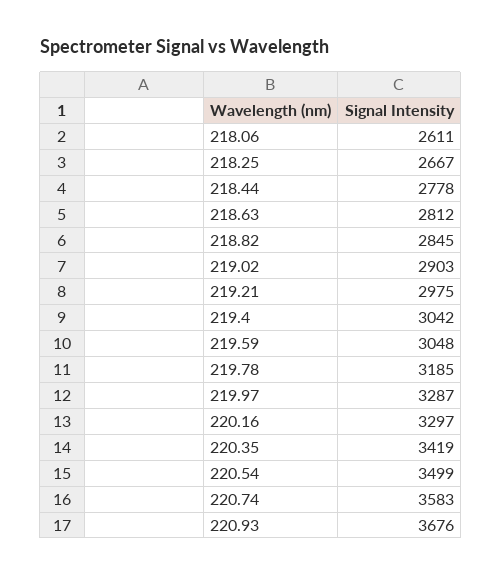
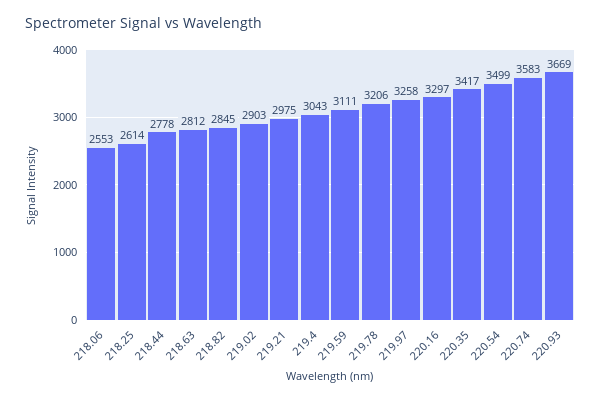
218.06: 2611 -> 2553
218.25: 2667 -> 2614
219.4: 3042 -> 3043
219.59: 3048 -> 3111
219.78: 3185 -> 3206
219.97: 3287 -> 3258
220.35: 3419 -> 3417
220.93: 3676 -> 3669

